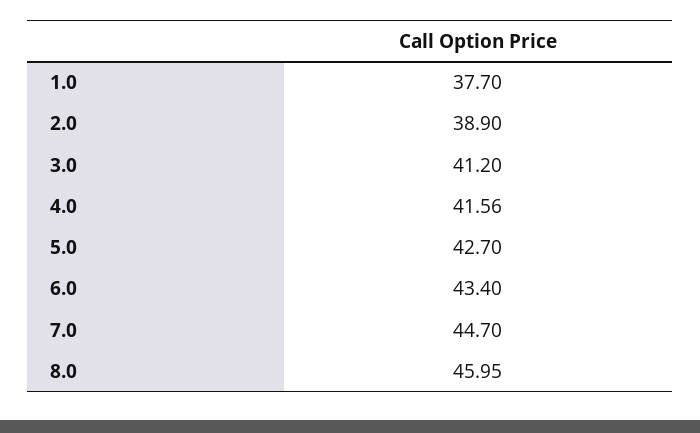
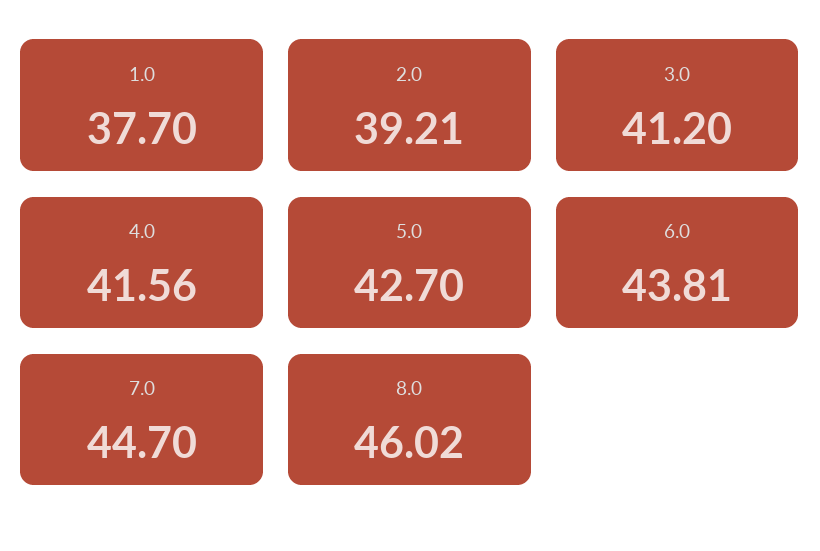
2.0: 38.9 -> 39.21
6.0: 43.4 -> 43.81
8.0: 45.95 -> 46.02

